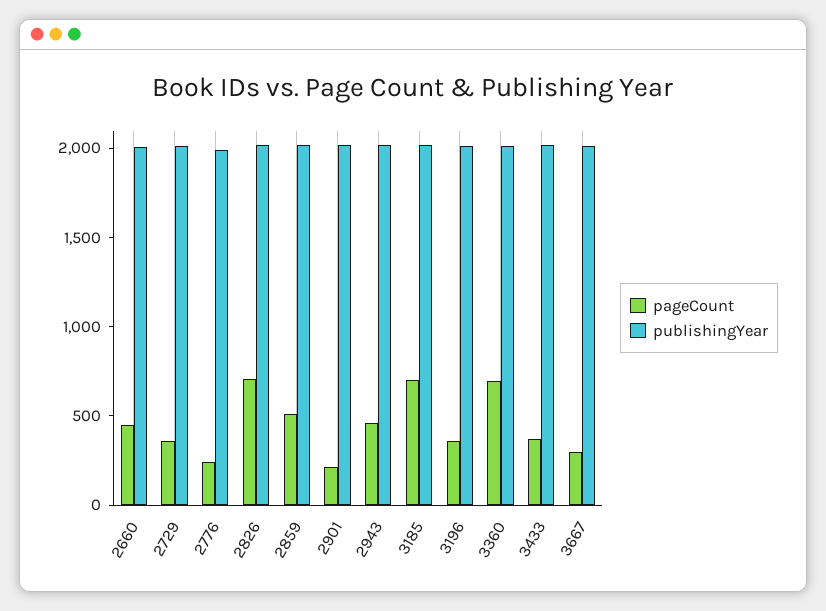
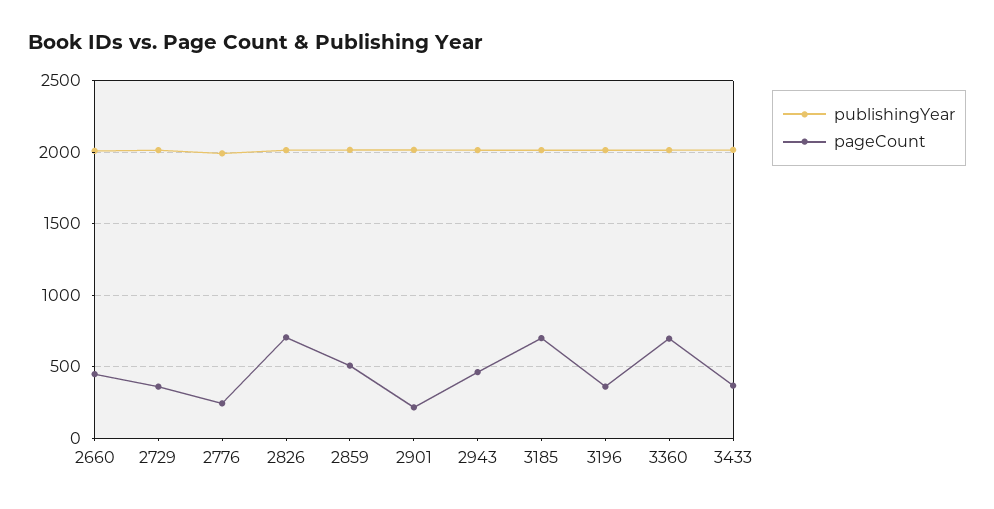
pageCount, 3667: 300 -> none
publishingYear, 3667: 2000 -> none

